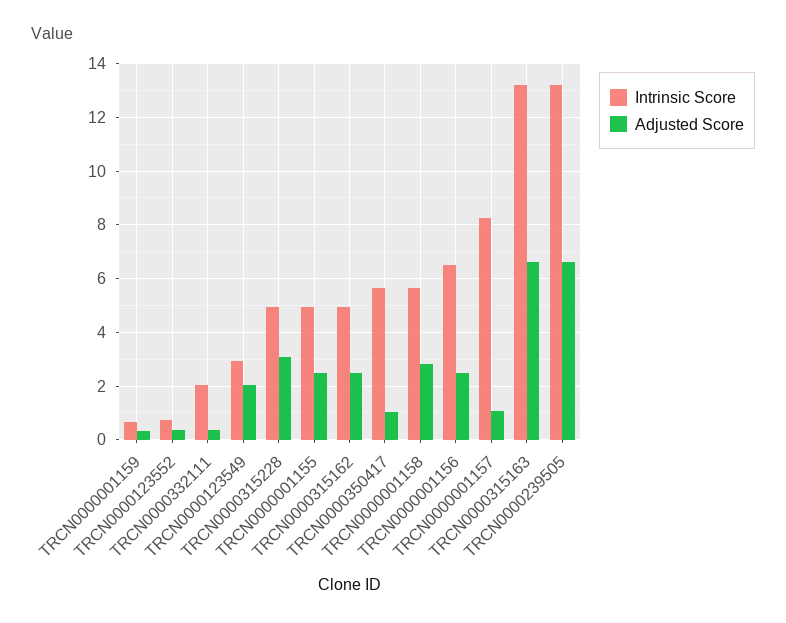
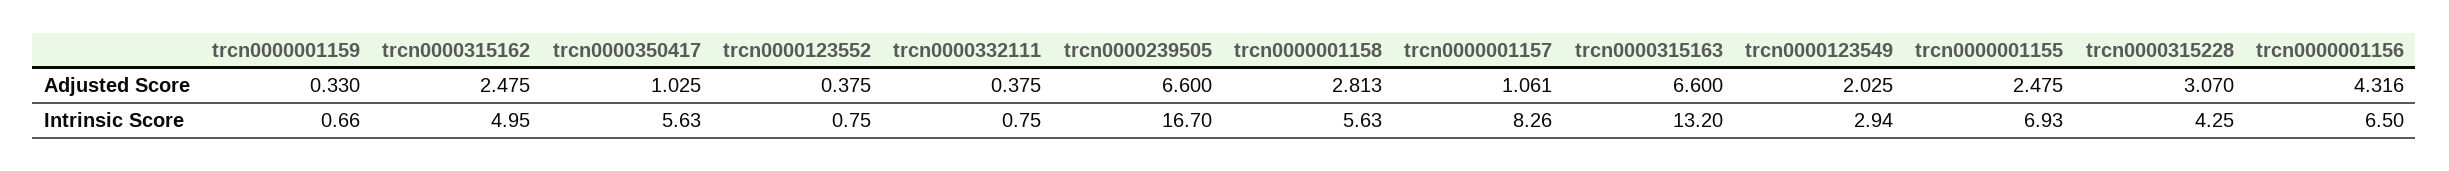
Intrinsic Score, TRCN0000332111: 2 -> 0.75
Intrinsic Score, TRCN0000315228: 5 -> 4.25
Intrinsic Score, TRCN0000001155: 5 -> 6.93
Adjusted Score, TRCN0000001156: 2.5 -> 4.316
Intrinsic Score, TRCN0000239505: 13.25 -> 16.7

